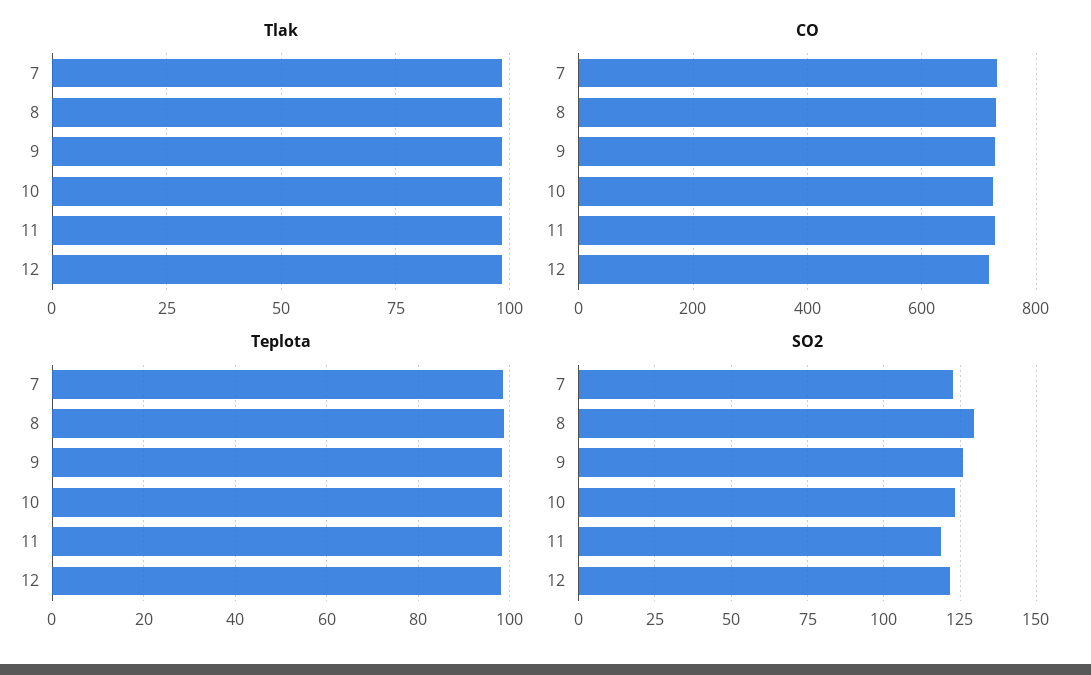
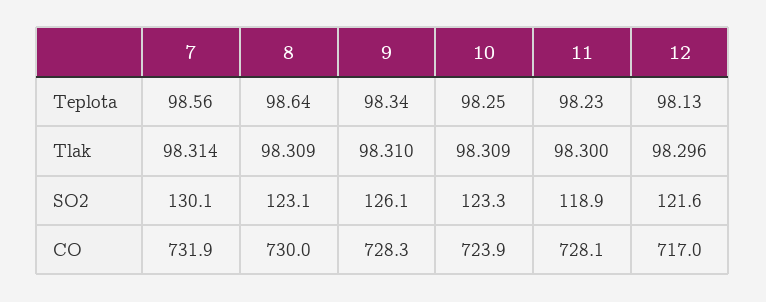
SO2, 7: 122.5 -> 130.1
SO2, 8: 130 -> 123.1

